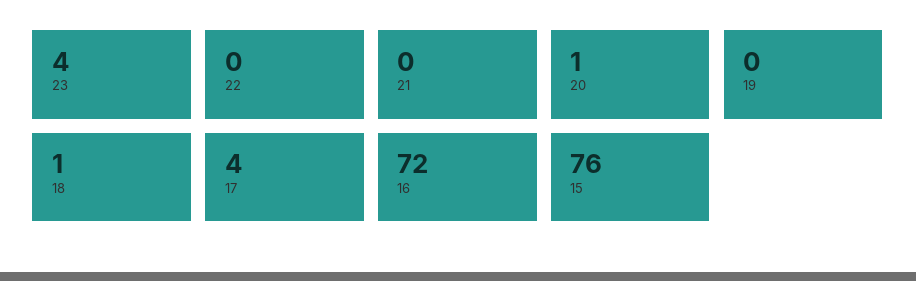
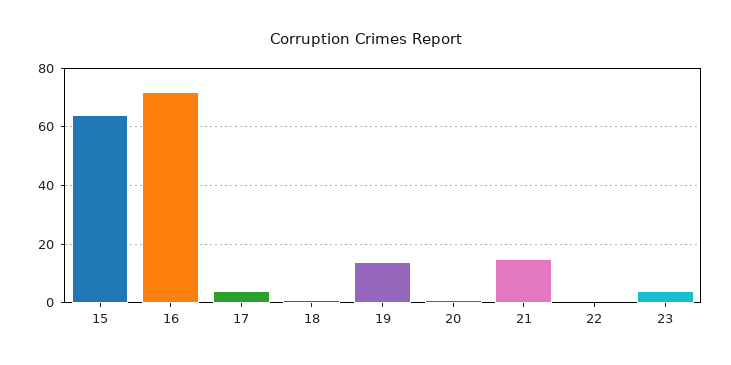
21: 0 -> 15
19: 0 -> 15
15: 76 -> 65

